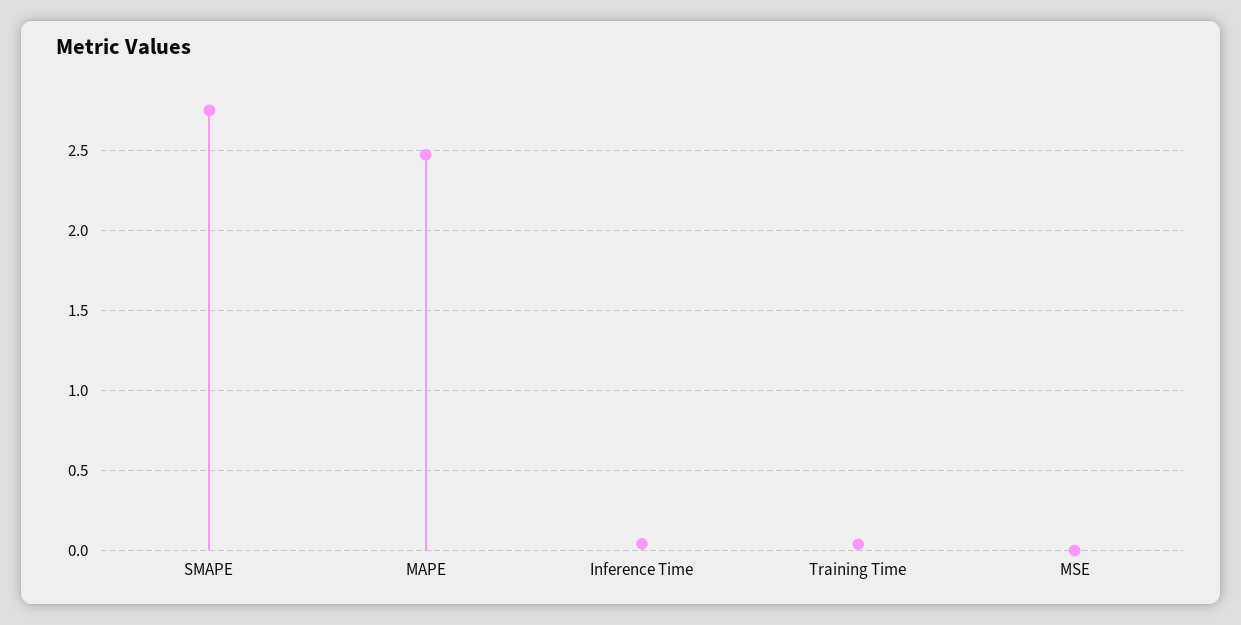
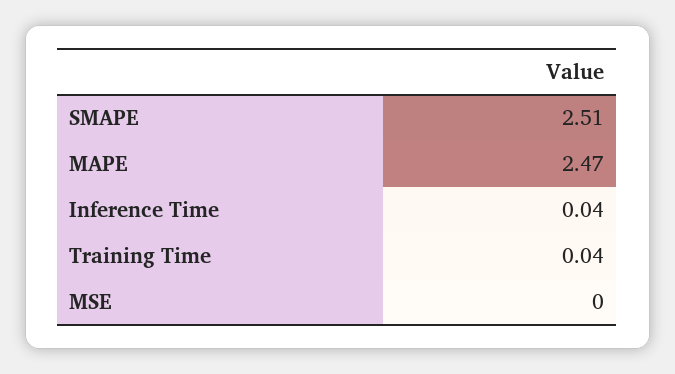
SMAPE: 2.75 -> 2.51

